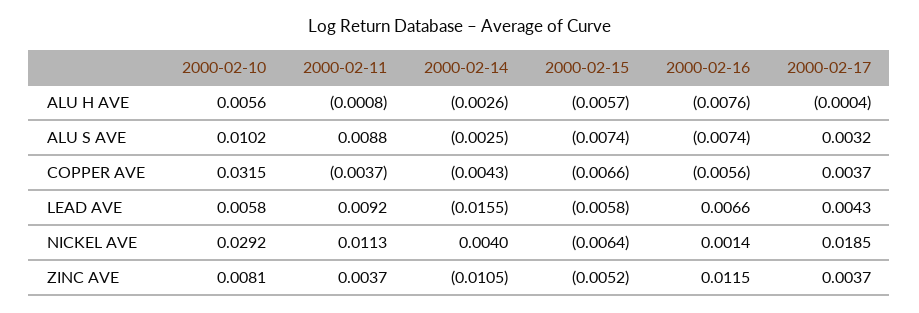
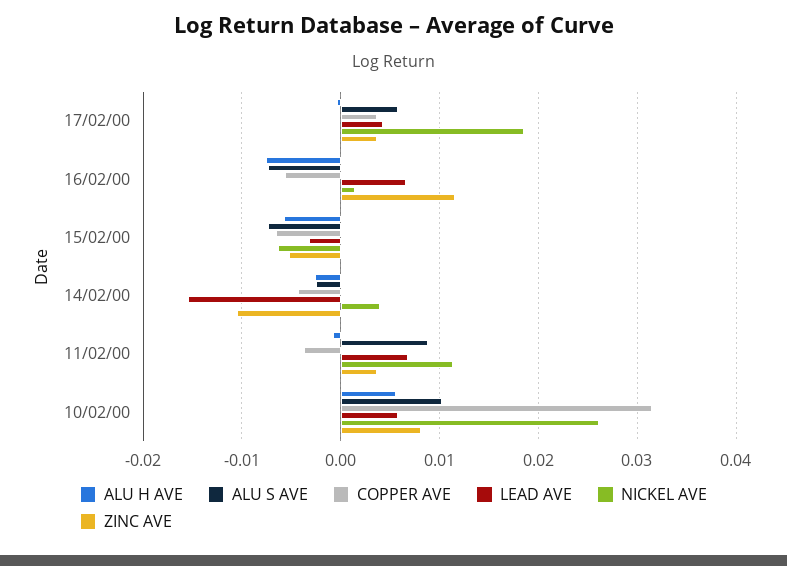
ALU S AVE, 2000-02-17: 0.0032 -> 0.006
LEAD AVE, 2000-02-11: 0.0092 -> 0.007
LEAD AVE, 2000-02-15: -0.0058 -> -0.003
NICKEL AVE, 2000-02-10: 0.0292 -> 0.026

